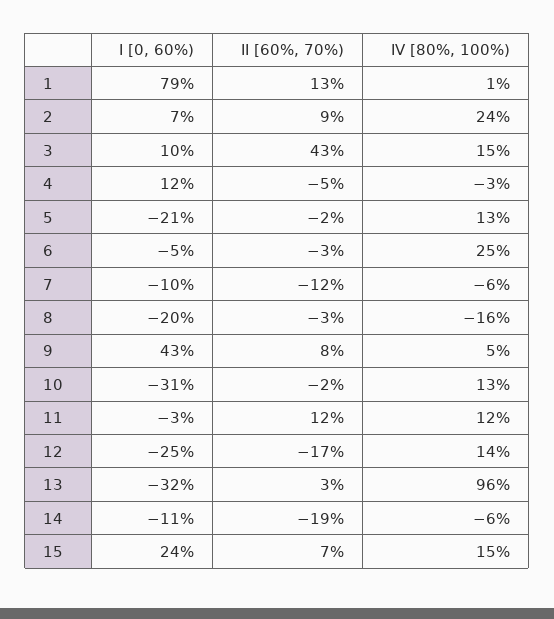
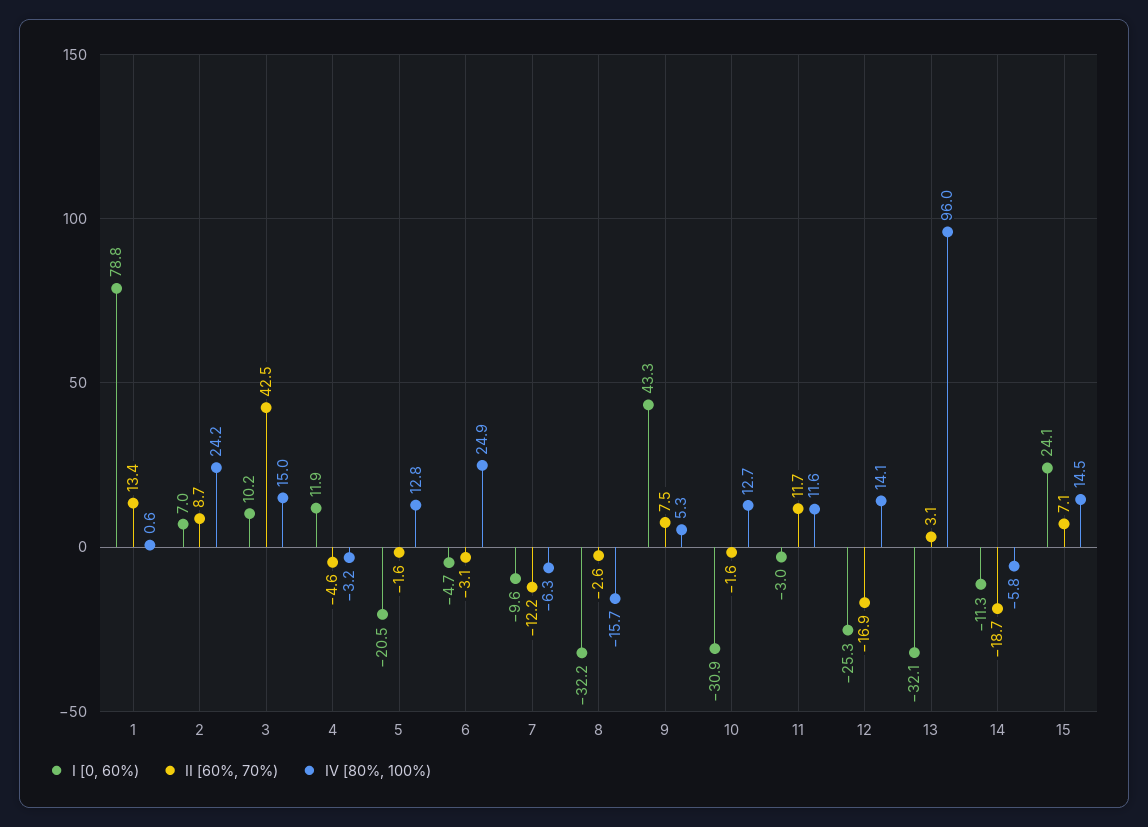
I [0, 60%), 8: -20 -> -32.2

